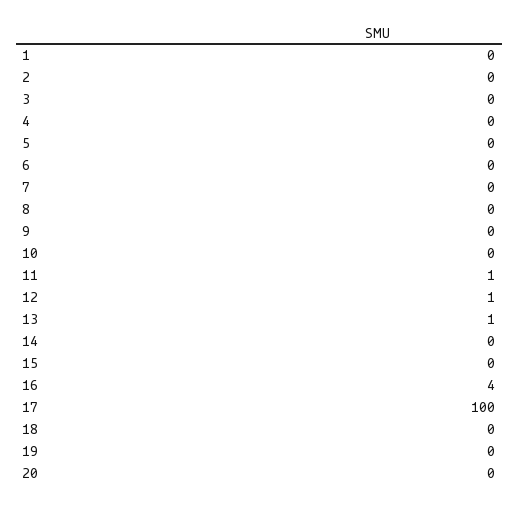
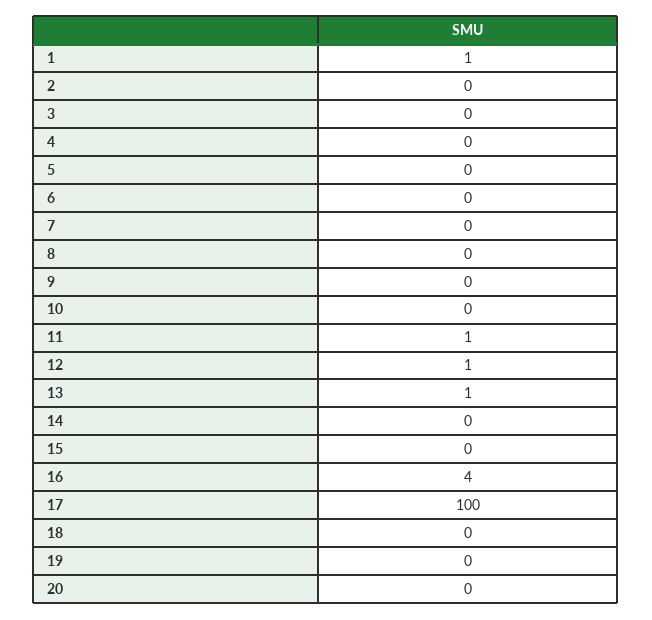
1: 0 -> 1

